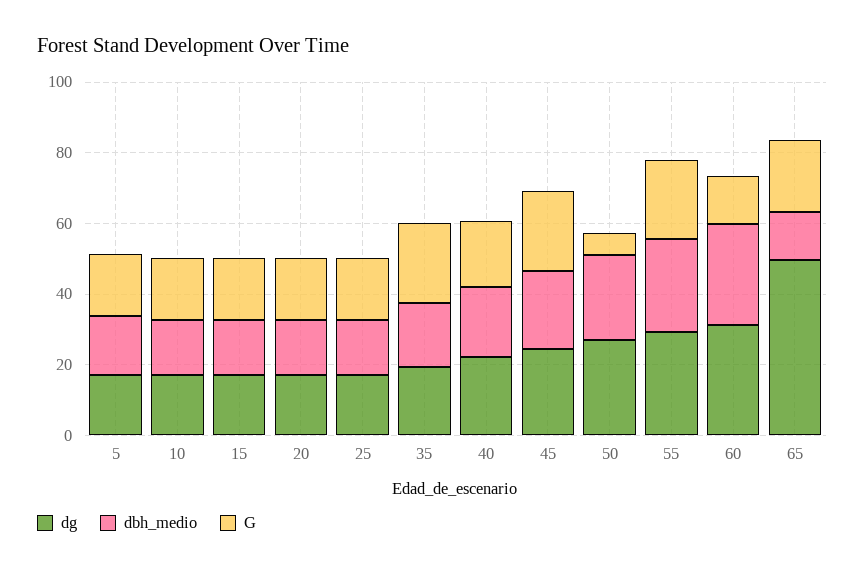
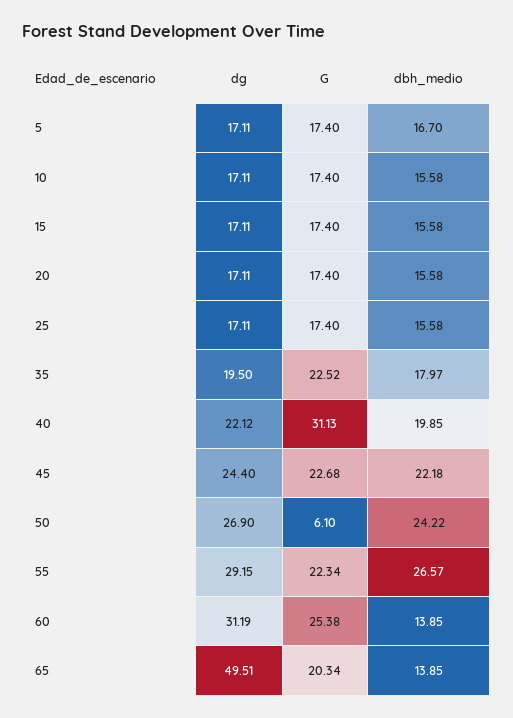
G, 40: 20 -> 31.13
dbh_medio, 60: 30 -> 13.85
G, 60: 15 -> 25.38

